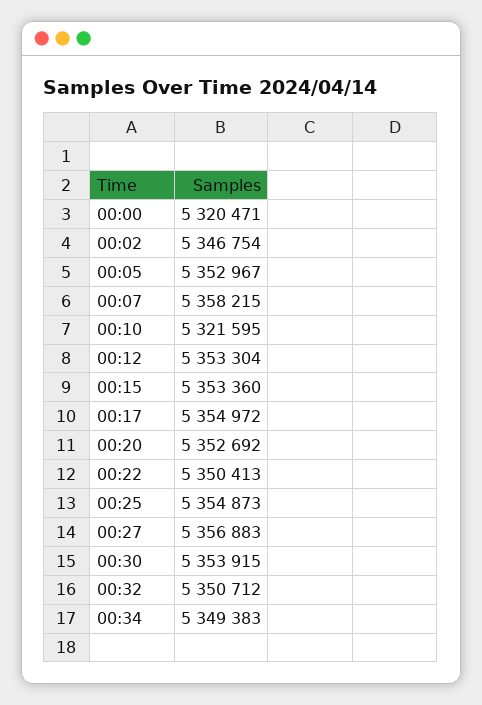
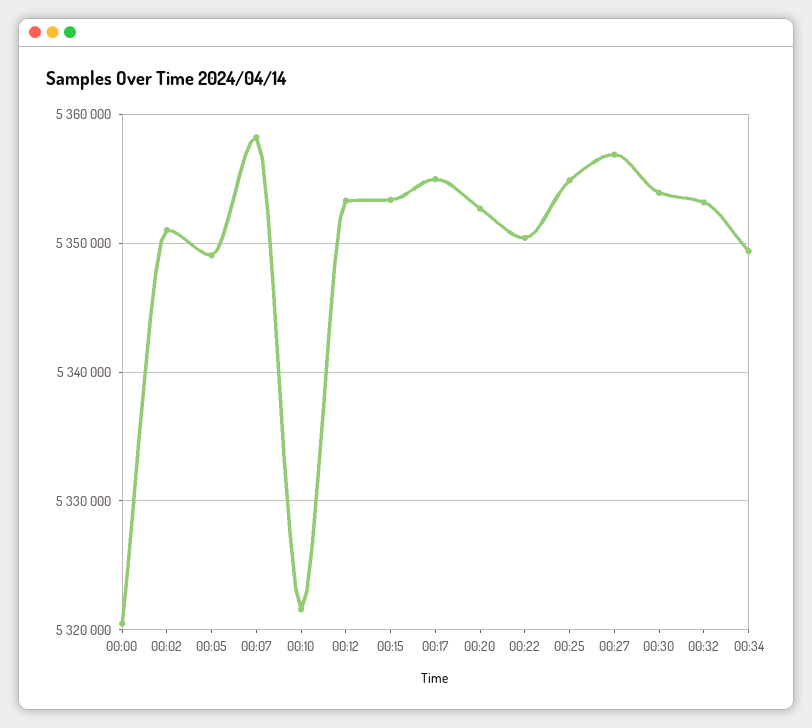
00:02: 5346754 -> 5351000
00:05: 5352967 -> 5349000
00:32: 5350712 -> 5353000

